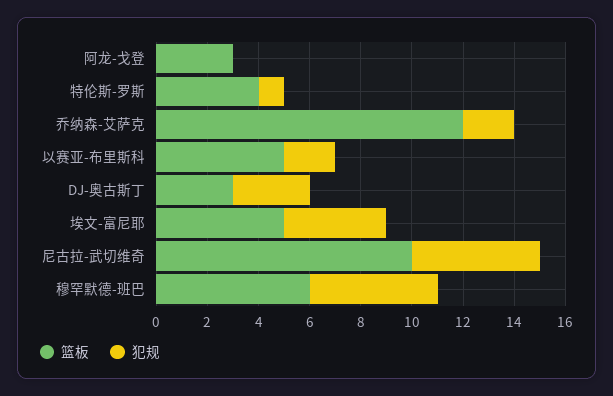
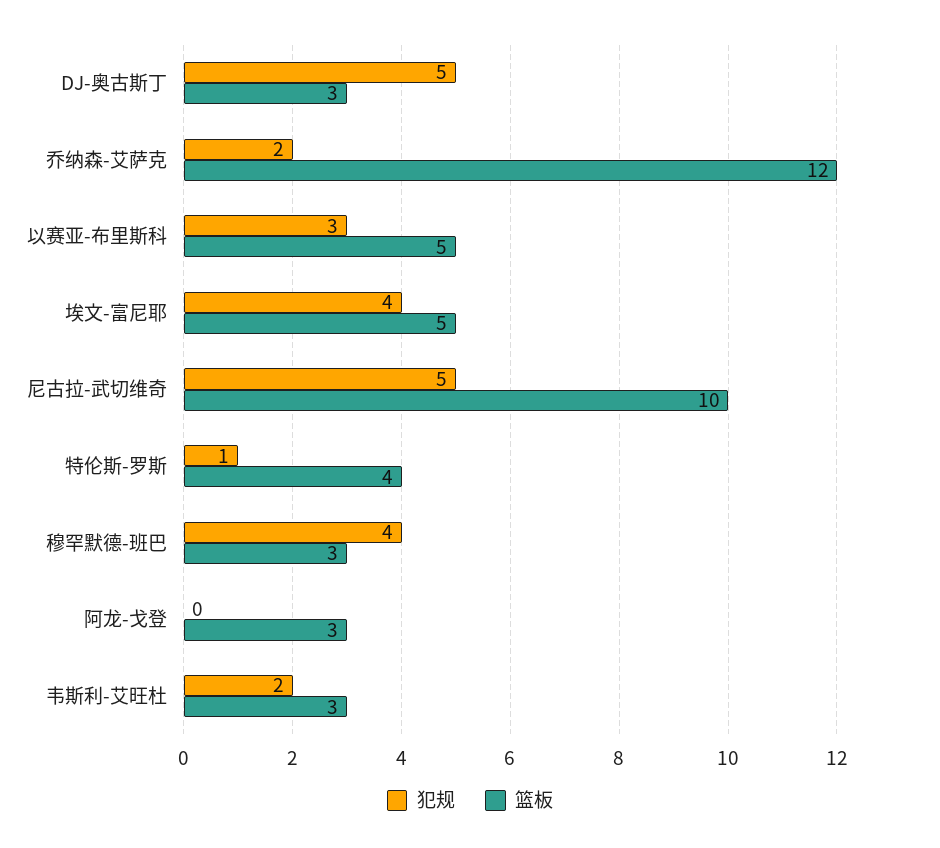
犯规, 以赛亚-布里斯科: 2 -> 3
犯规, DJ-奥古斯丁: 3 -> 5
篮板, 穆罕默德-班巴: 6 -> 3
犯规, 穆罕默德-班巴: 5 -> 4
犯规, 韦斯利-艾旺杜: none -> 2
篮板, 韦斯利-艾旺杜: none -> 3

